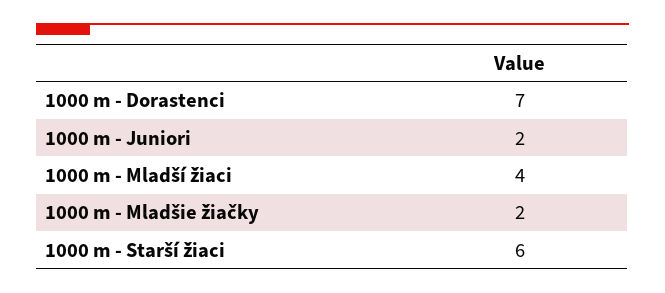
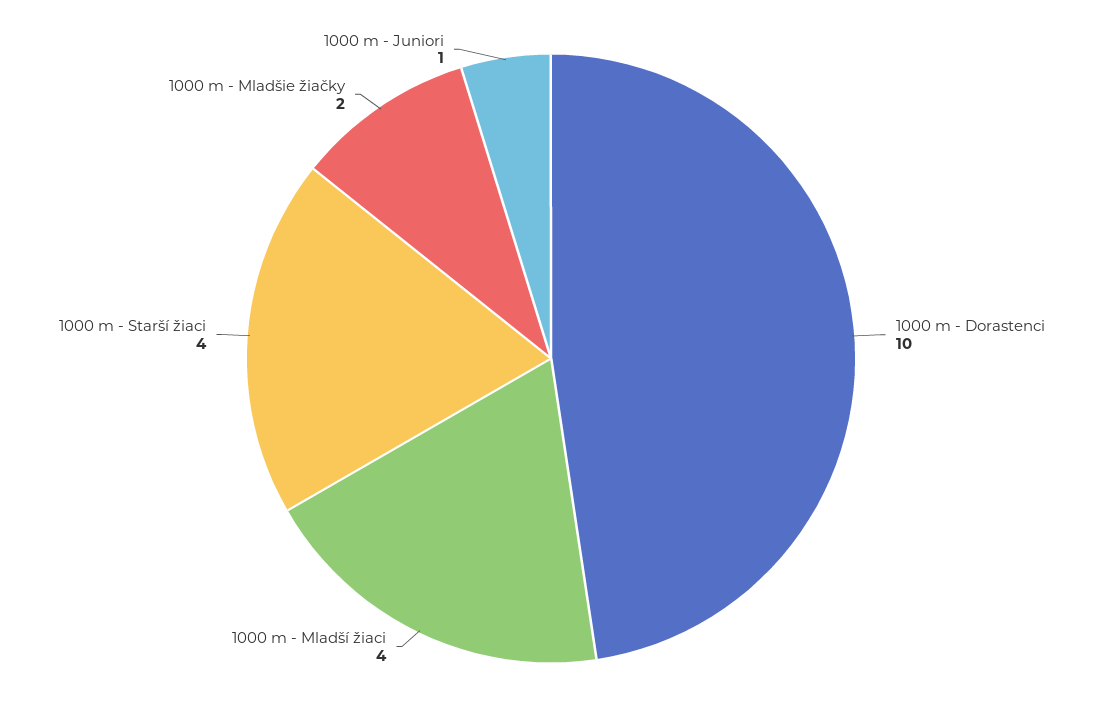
1000 m - Dorastenci: 7 -> 10
1000 m - Juniori: 2 -> 1
1000 m - Starší žiaci: 6 -> 4

